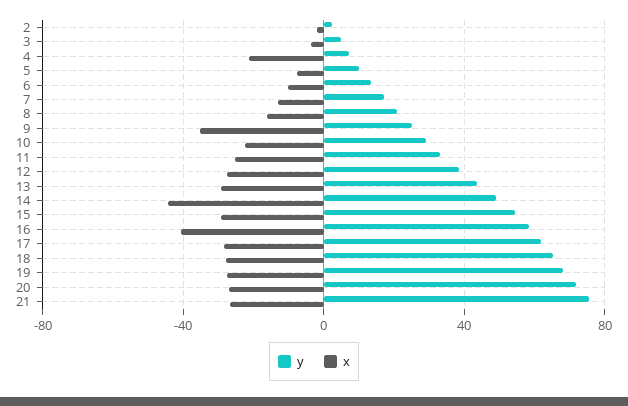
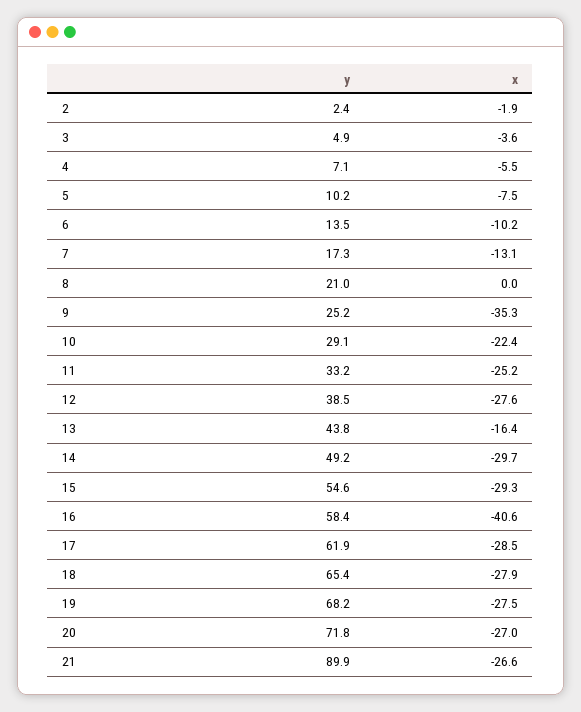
x, 4: -20 -> -5.5
x, 8: -15 -> 0
x, 13: -30 -> -16.4
x, 14: -45 -> -29.7
y, 21: 75 -> 89.9

